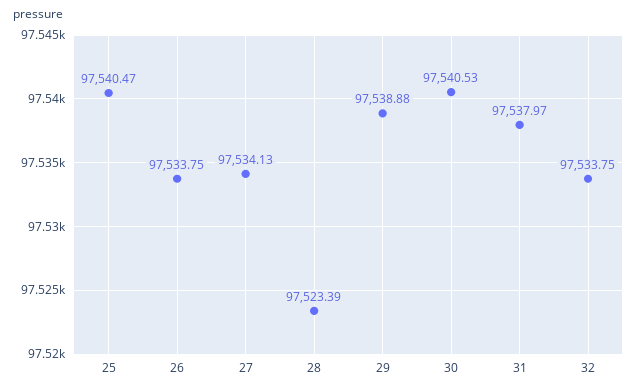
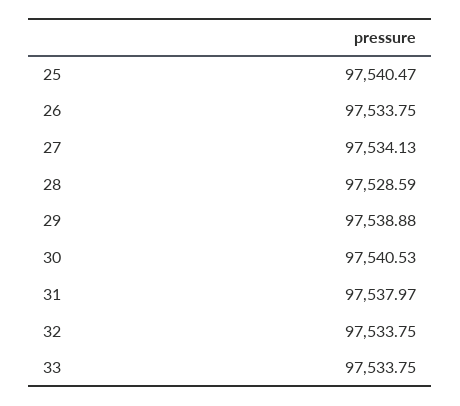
28: 97523.39 -> 97528.59
33: none -> 97533.75

